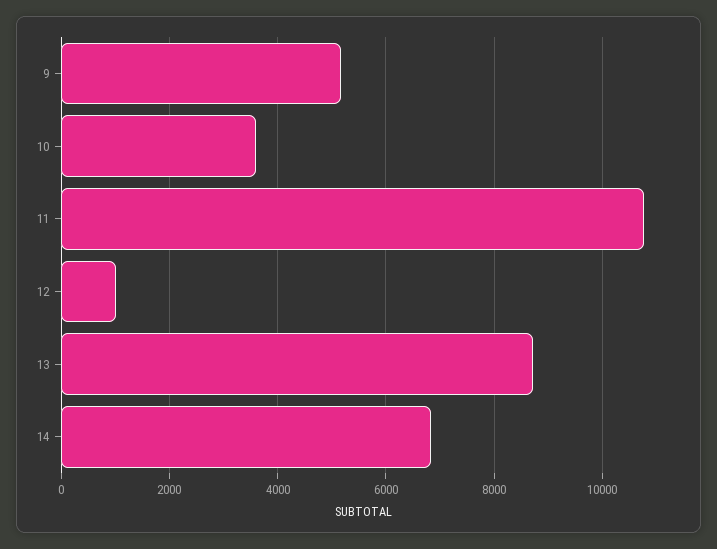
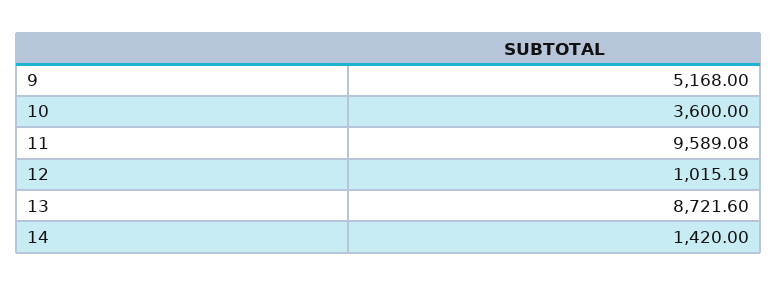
11: 10800 -> 9589.08
14: 6800 -> 1420

